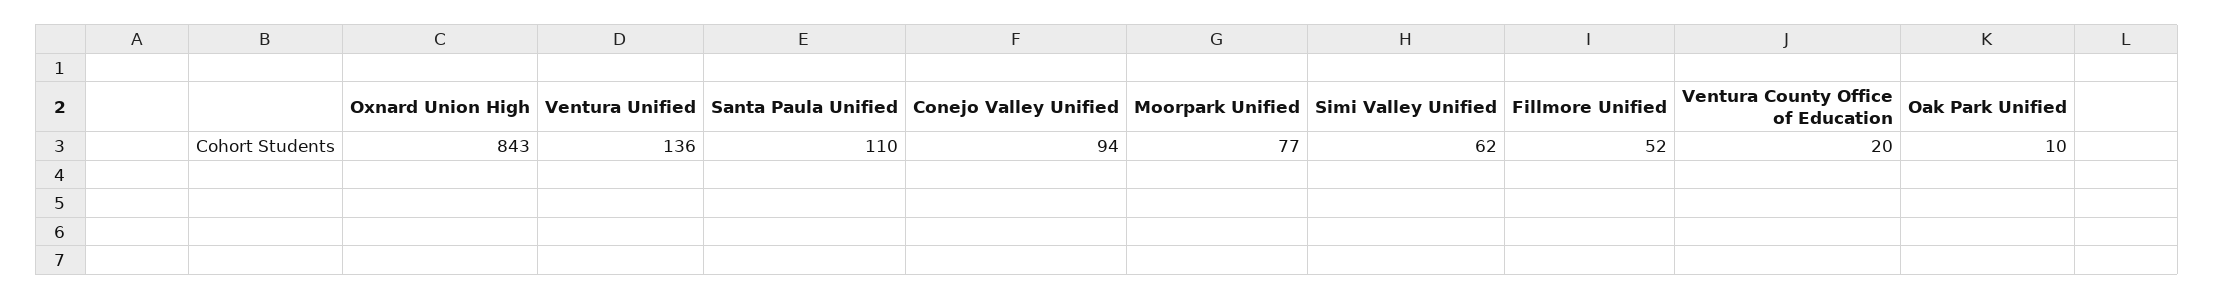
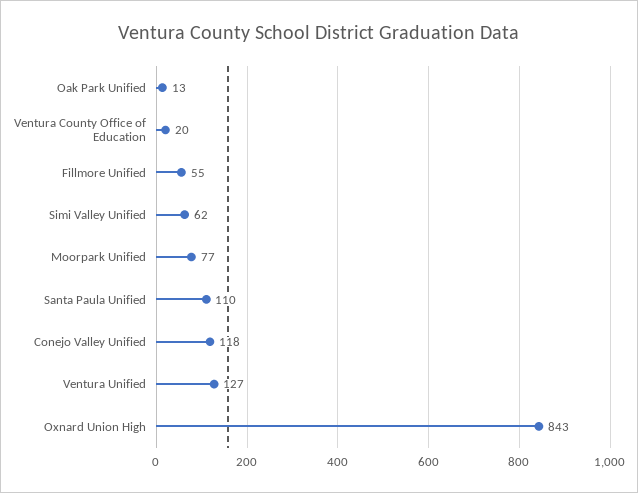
Ventura Unified: 136 -> 127
Conejo Valley Unified: 94 -> 118
Fillmore Unified: 52 -> 55
Oak Park Unified: 10 -> 13

